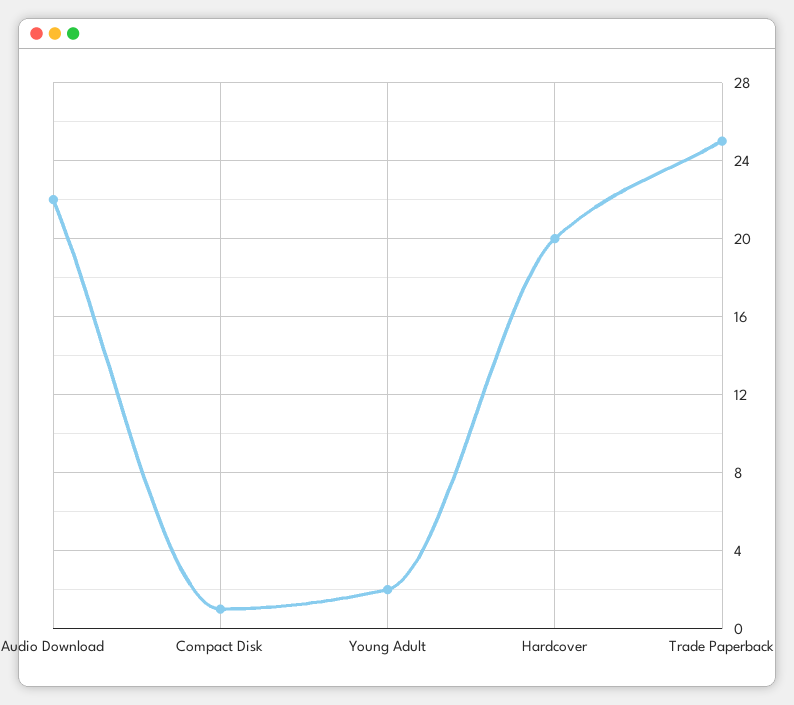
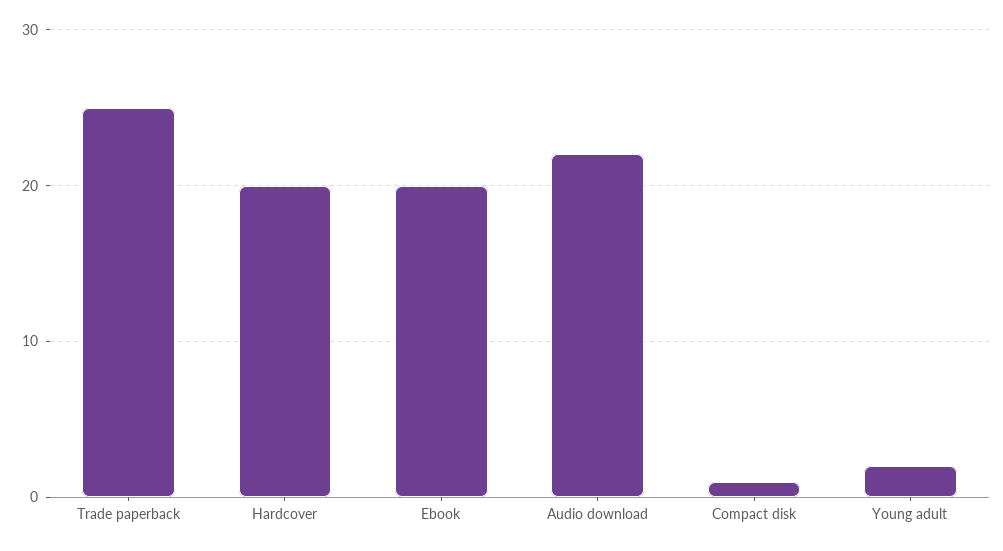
Ebook: none -> 20

